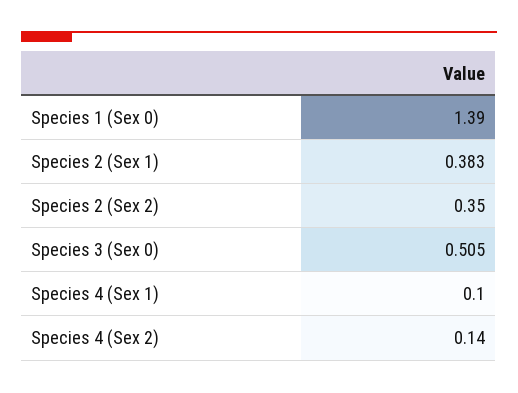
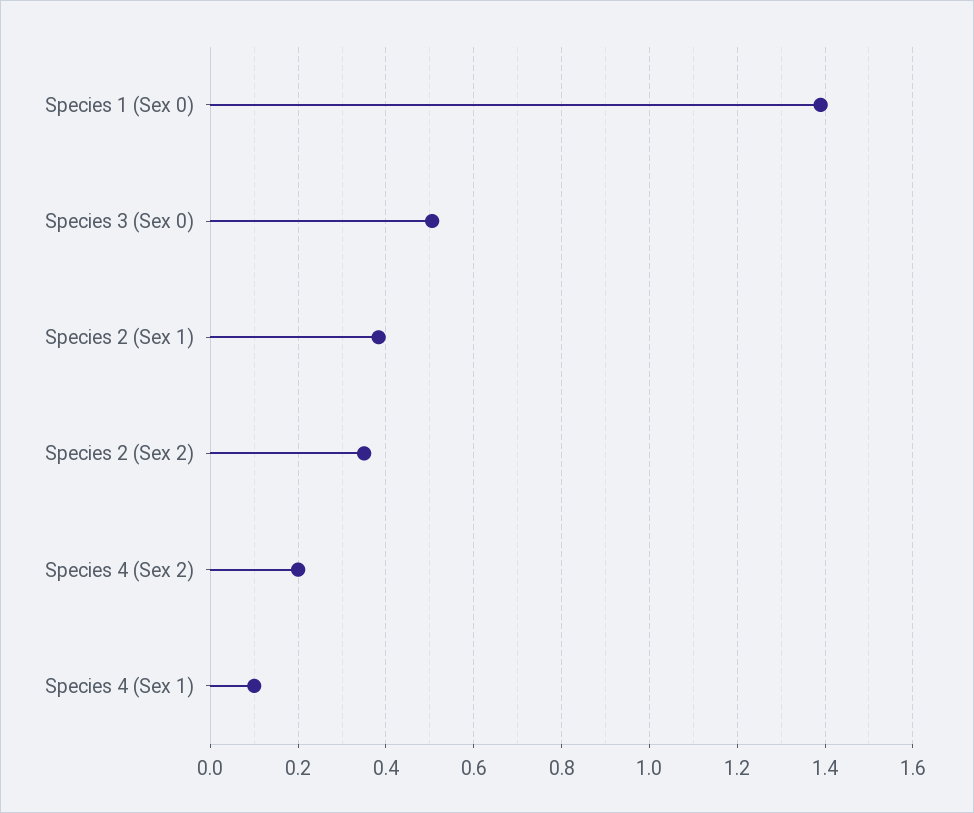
Species 4 (Sex 2): 0.14 -> 0.2

